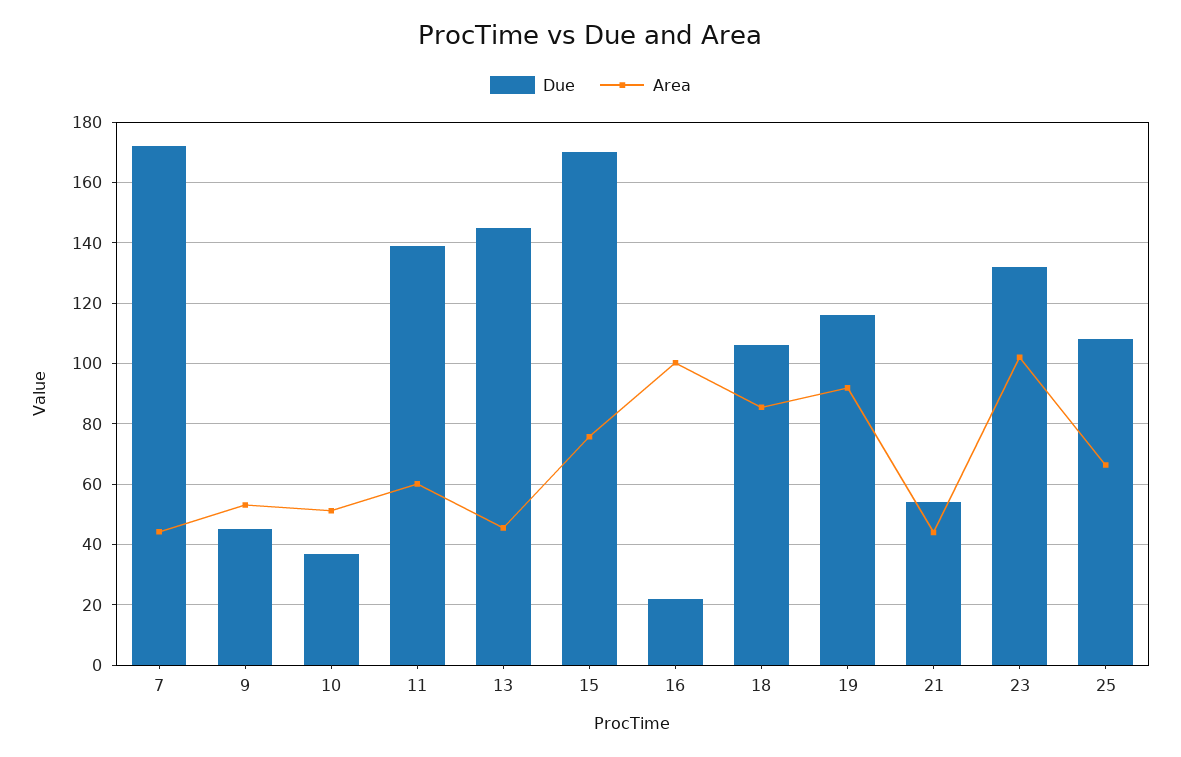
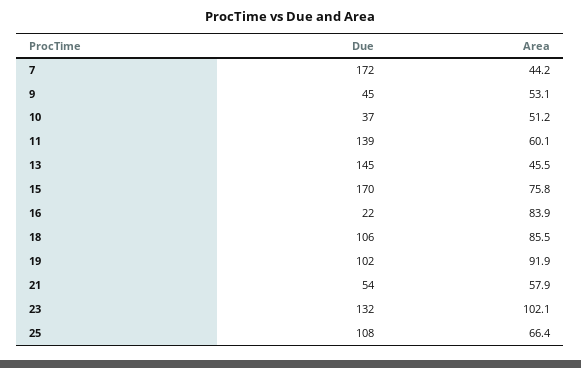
Area, 16: 100 -> 83.9
Due, 19: 116 -> 102
Area, 21: 44 -> 57.9

